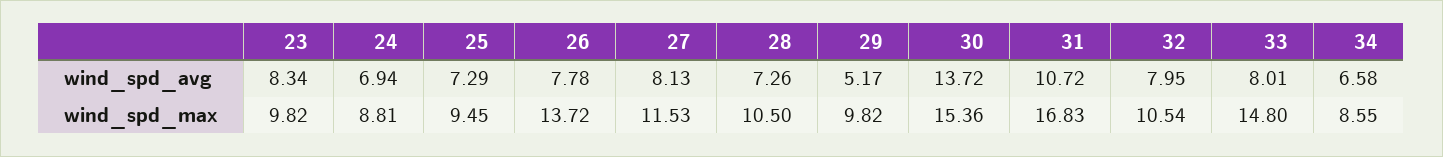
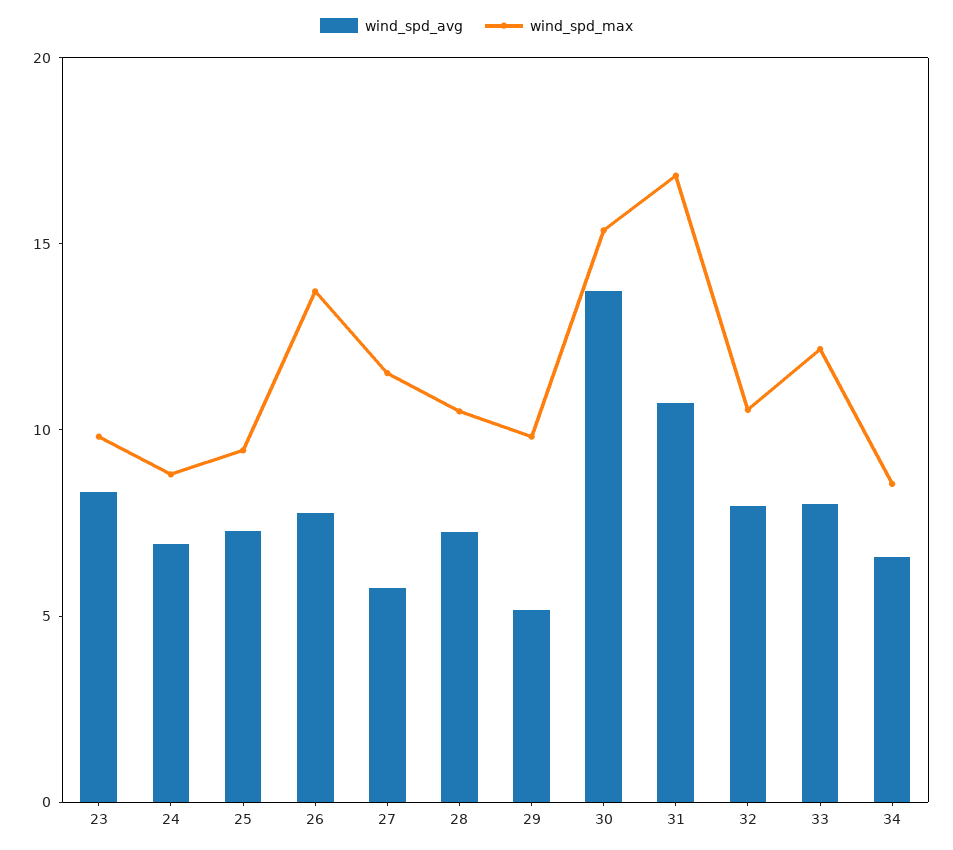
wind_spd_avg, 27: 8.13 -> 6
wind_spd_max, 33: 14.8 -> 12

